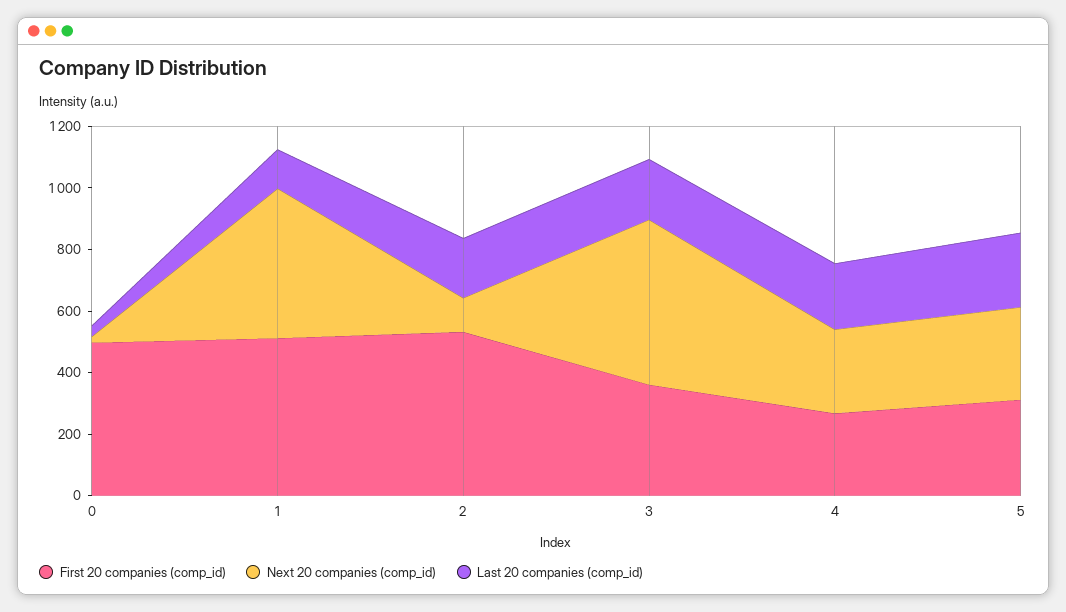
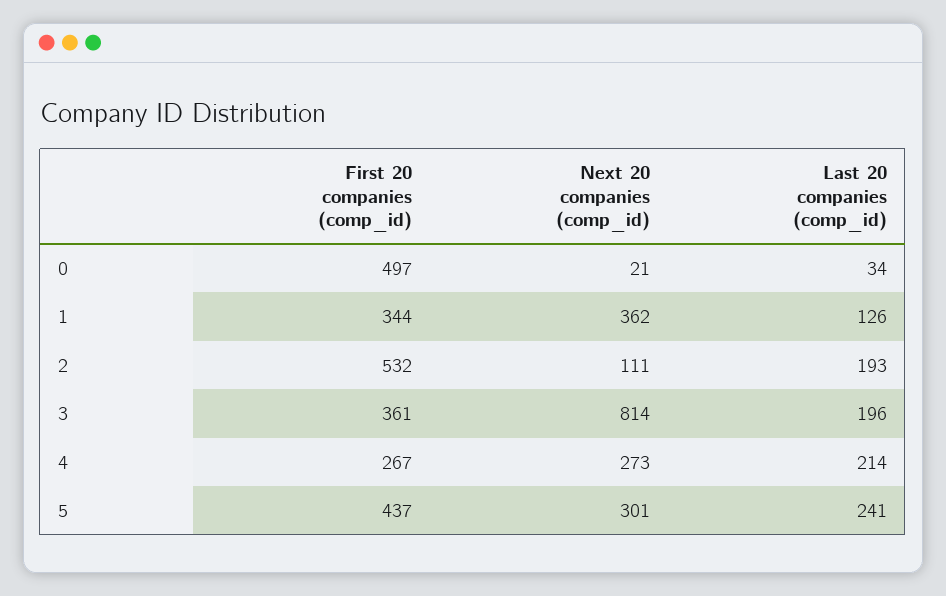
First 20 companies (comp_id), 1: 500 -> 344
Next 20 companies (comp_id), 1: 500 -> 362
Next 20 companies (comp_id), 3: 550 -> 814
First 20 companies (comp_id), 5: 300 -> 437

